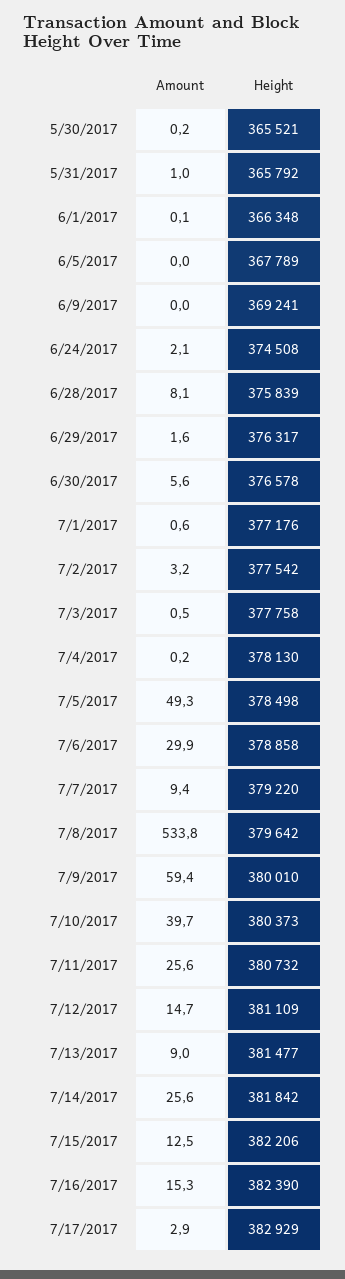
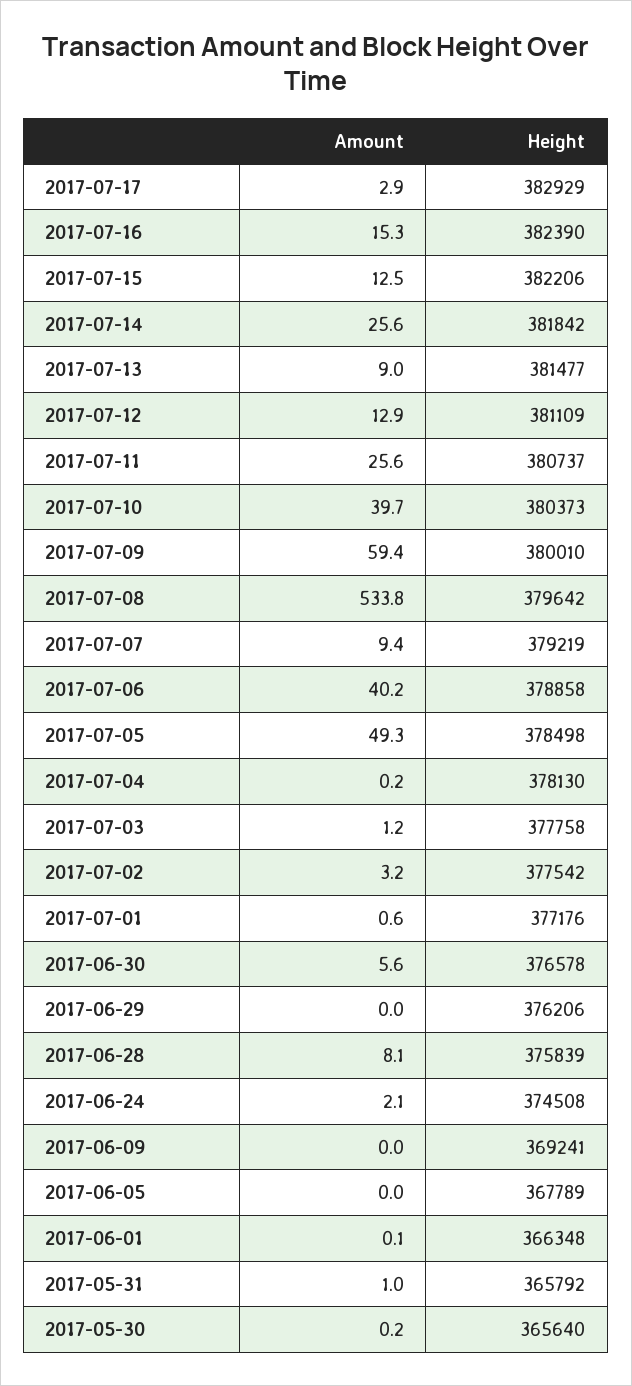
Height, 5/30/2017: 365521 -> 365640
Amount, 6/29/2017: 1.6 -> 0
Height, 6/29/2017: 376317 -> 376206
Amount, 7/3/2017: 0.5 -> 1.2
Amount, 7/6/2017: 29.9 -> 40.2
Height, 7/7/2017: 379220 -> 379219
Height, 7/11/2017: 380732 -> 380737
Amount, 7/12/2017: 14.7 -> 12.9

